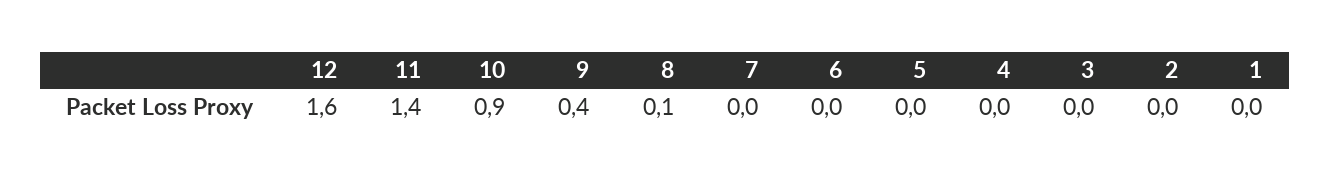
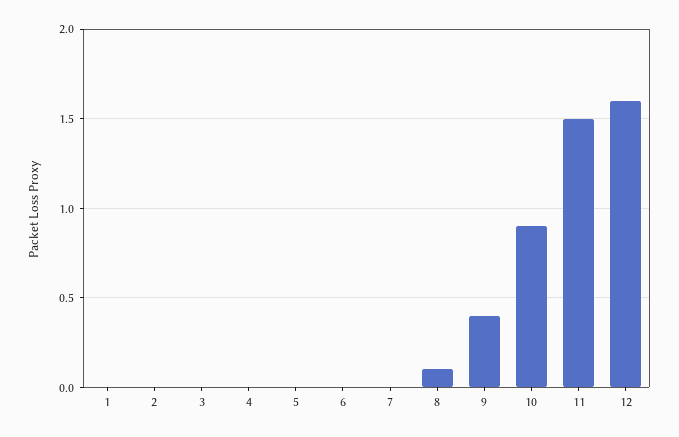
11: 1.4 -> 1.5

